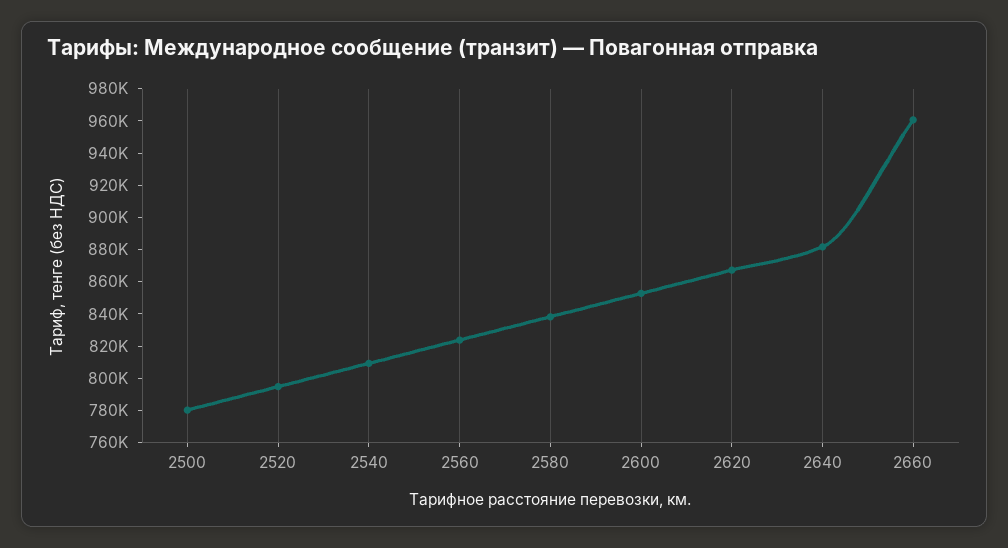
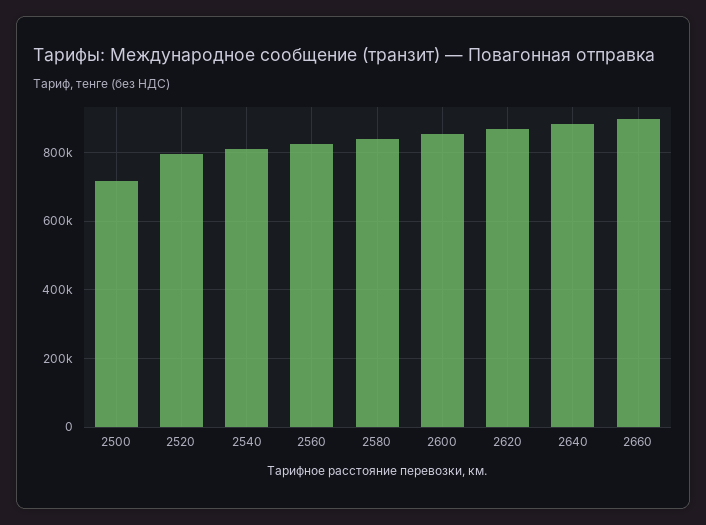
2500: 780000 -> 720000
2660: 960000 -> 900000

